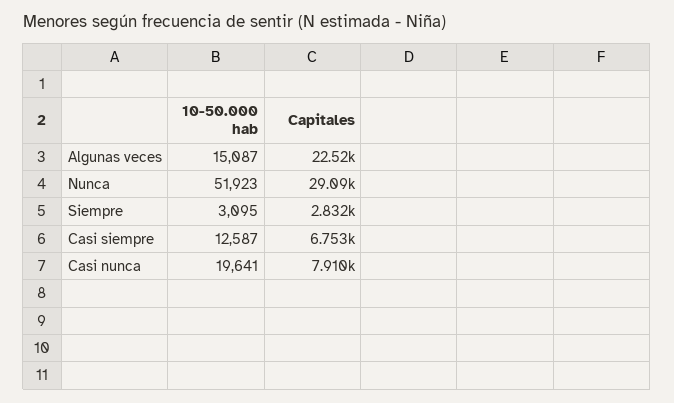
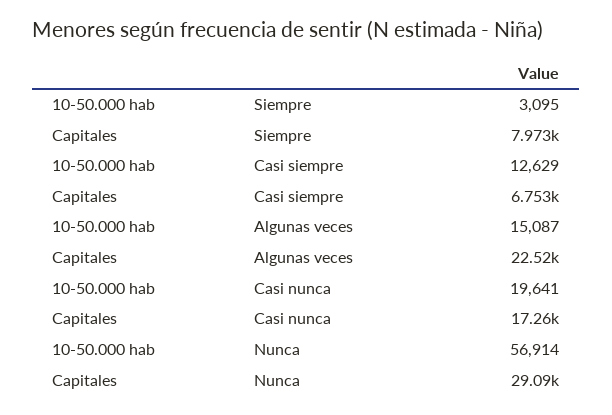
10-50.000 hab, Nunca: 51923 -> 56914
Capitales, Siempre: 2832 -> 7973
10-50.000 hab, Casi siempre: 12587 -> 12629
Capitales, Casi nunca: 7910 -> 17260

